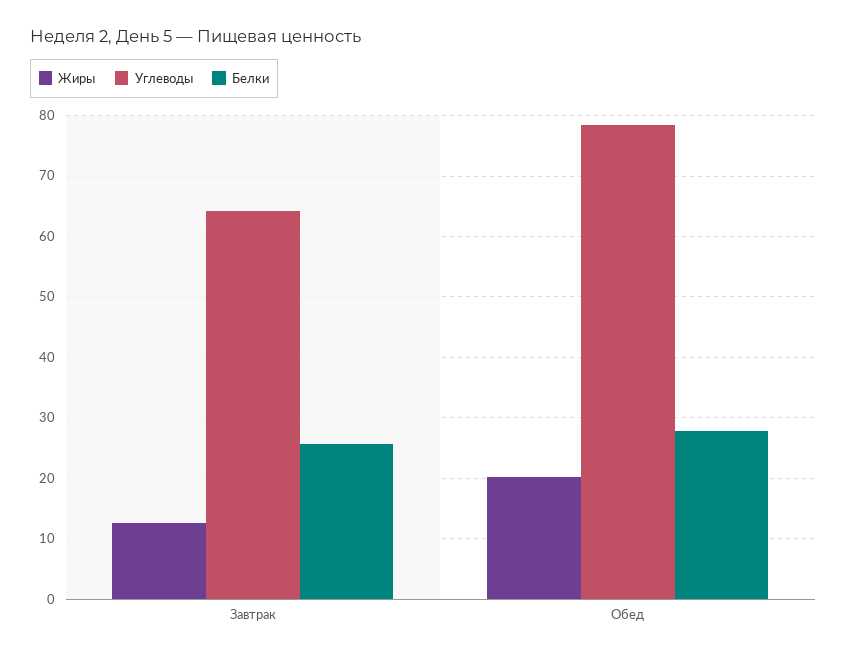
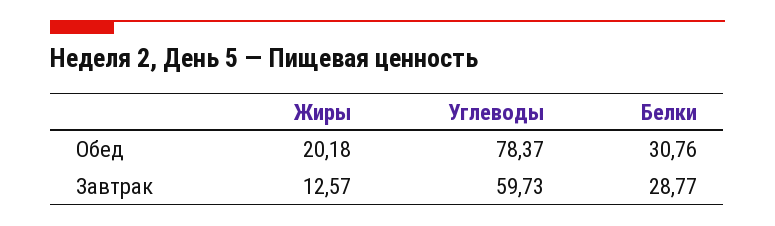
Углеводы, Завтрак: 64 -> 59.73
Белки, Завтрак: 26 -> 28.77
Белки, Обед: 28 -> 30.76

